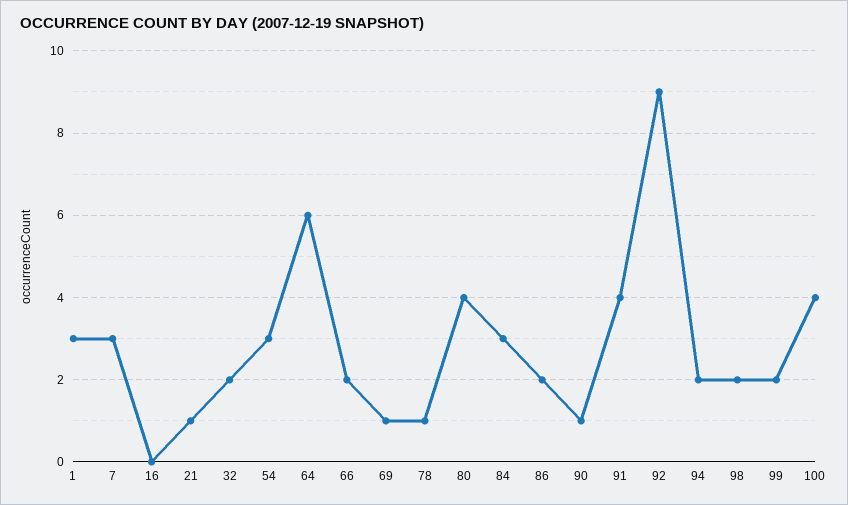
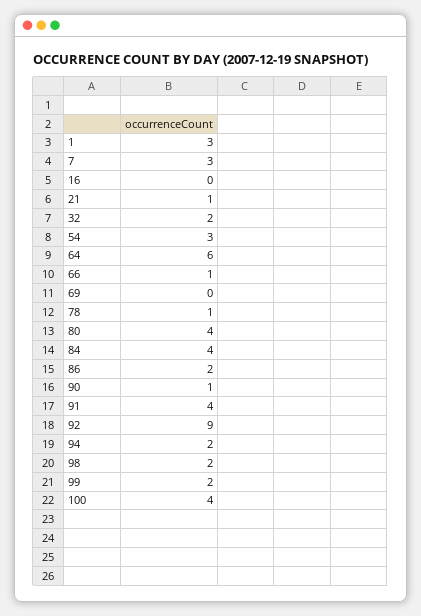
66: 2 -> 1
69: 1 -> 0
84: 3 -> 4

